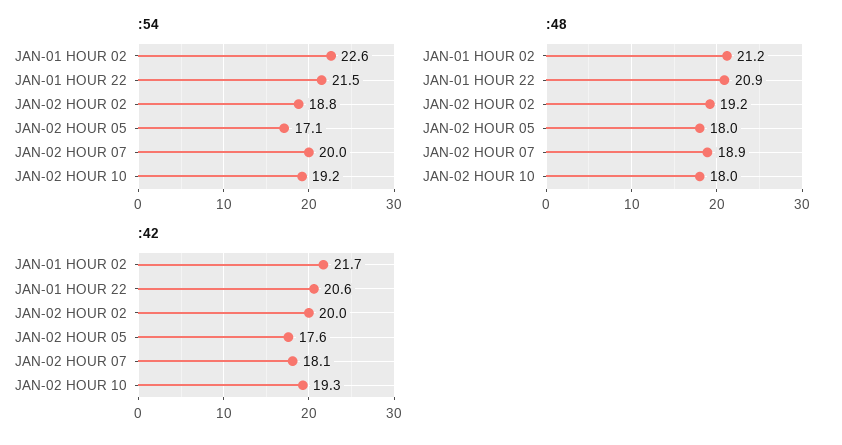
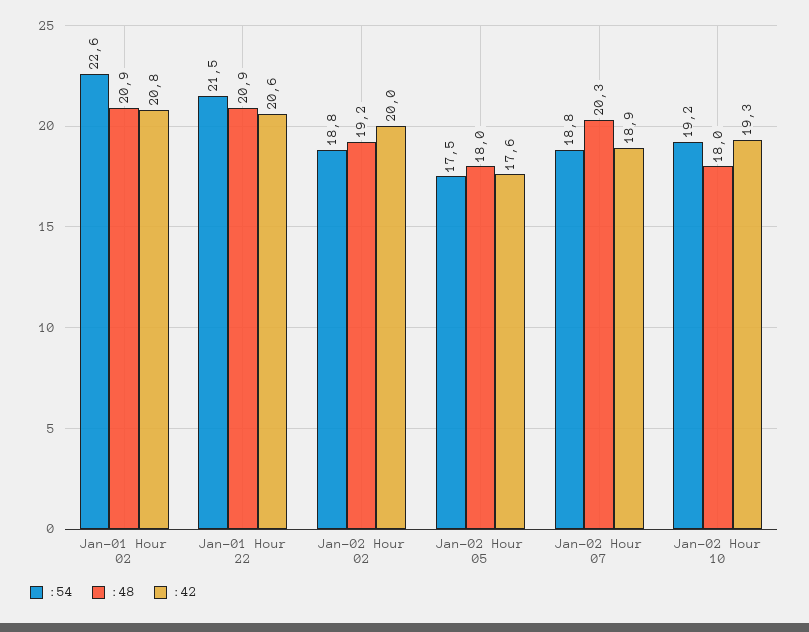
:54, JAN-02 HOUR 05: 17.1 -> 17.5
:54, JAN-02 HOUR 07: 20 -> 18.8
:48, JAN-01 HOUR 02: 21.2 -> 20.9
:48, JAN-02 HOUR 07: 18.9 -> 20.3
:42, JAN-01 HOUR 02: 21.7 -> 20.8
:42, JAN-02 HOUR 07: 18.1 -> 18.9

